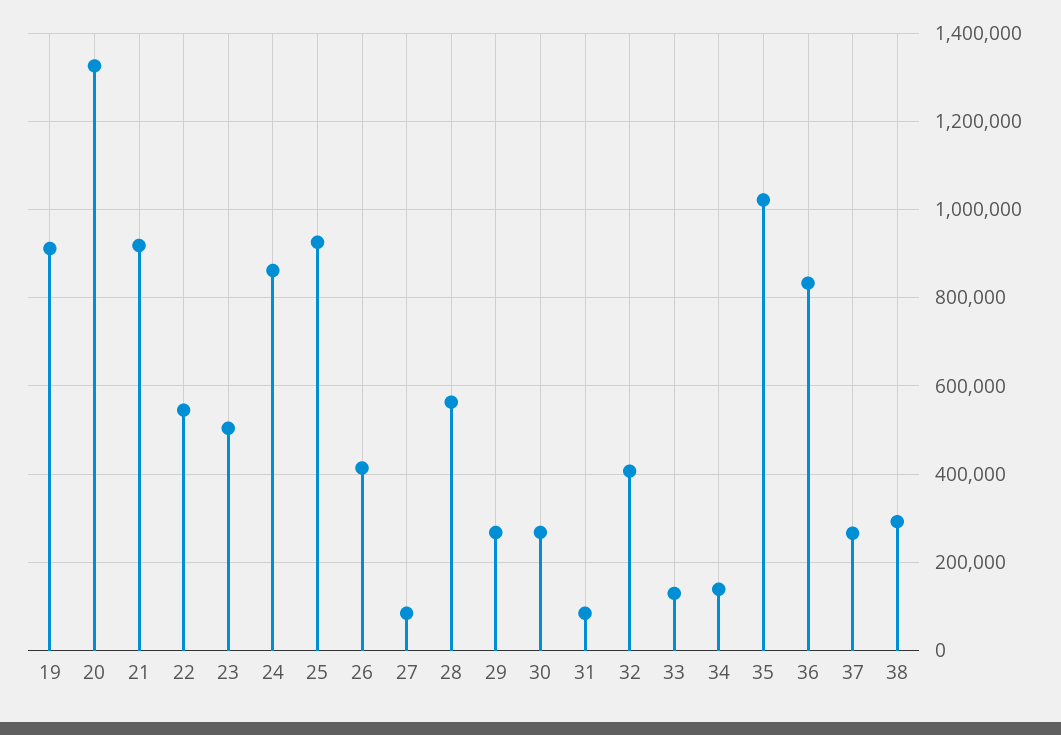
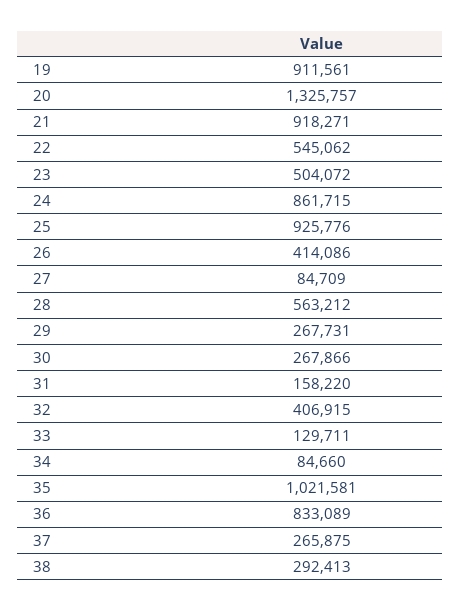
31: 80000 -> 158220
34: 140000 -> 84660

